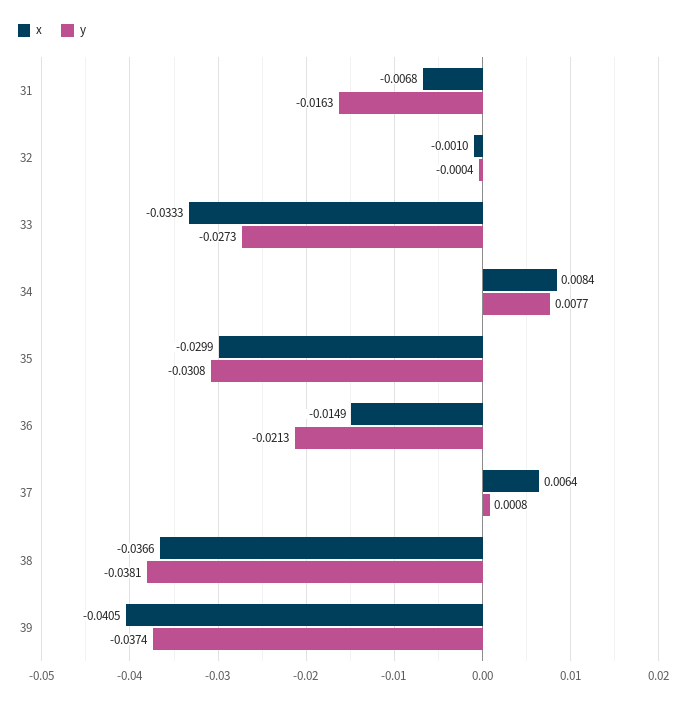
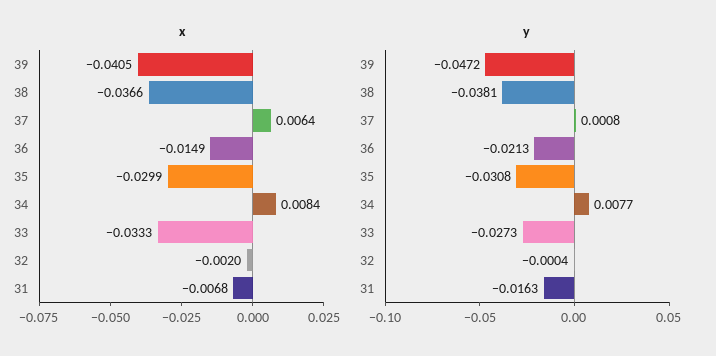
x, 32: -0.001 -> -0.002
y, 39: -0.0374 -> -0.0472

